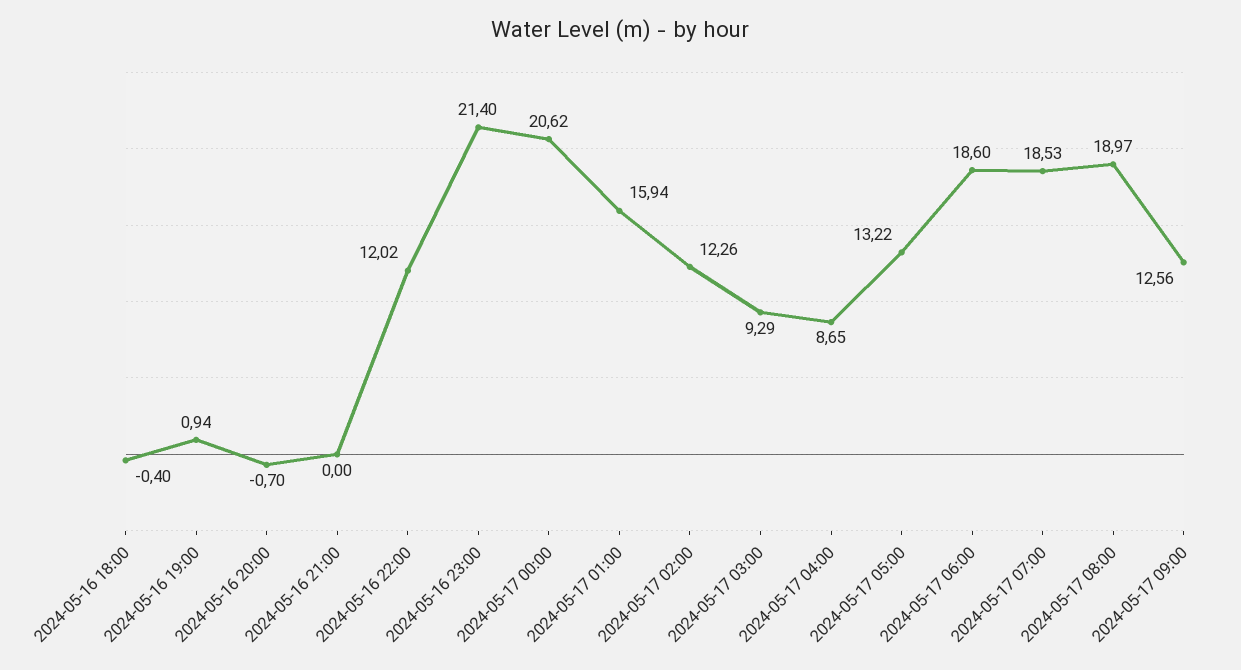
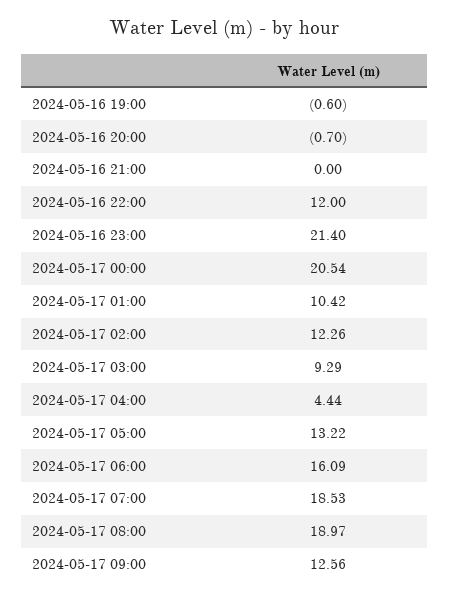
2024-05-16 18:00: -0.4 -> none
2024-05-16 19:00: 0.94 -> -0.6
2024-05-16 22:00: 12.02 -> 12
2024-05-17 00:00: 20.62 -> 20.54
2024-05-17 01:00: 15.94 -> 10.42
2024-05-17 04:00: 8.65 -> 4.44
2024-05-17 06:00: 18.6 -> 16.09

